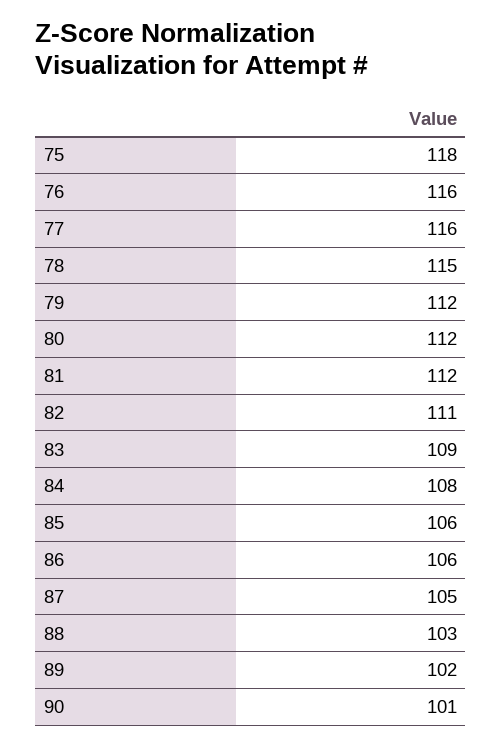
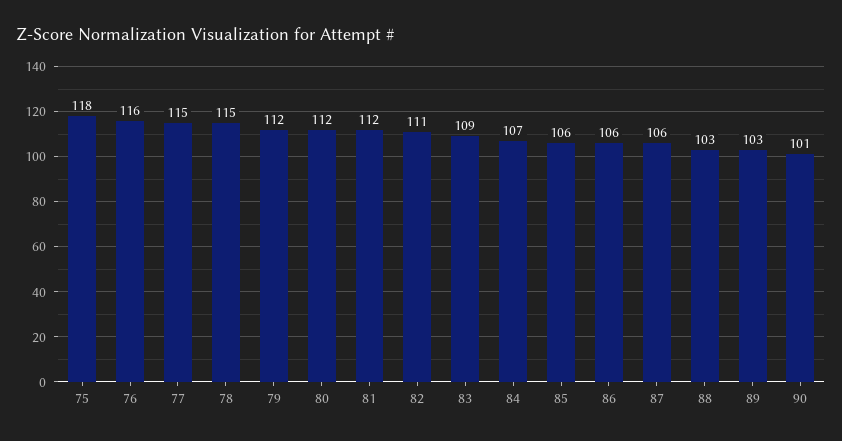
77: 116 -> 115
84: 108 -> 107
87: 105 -> 106
89: 102 -> 103

